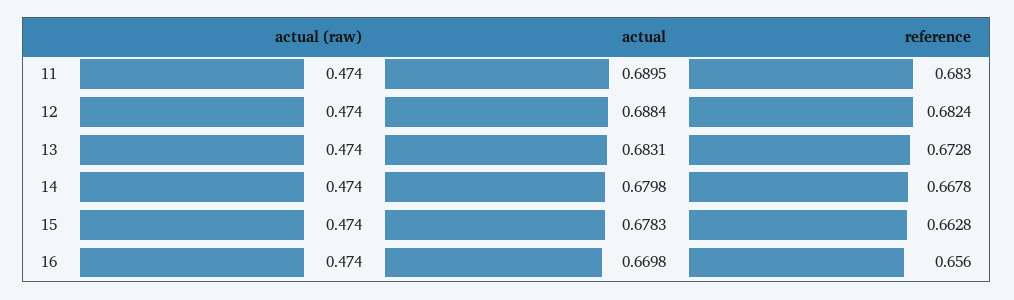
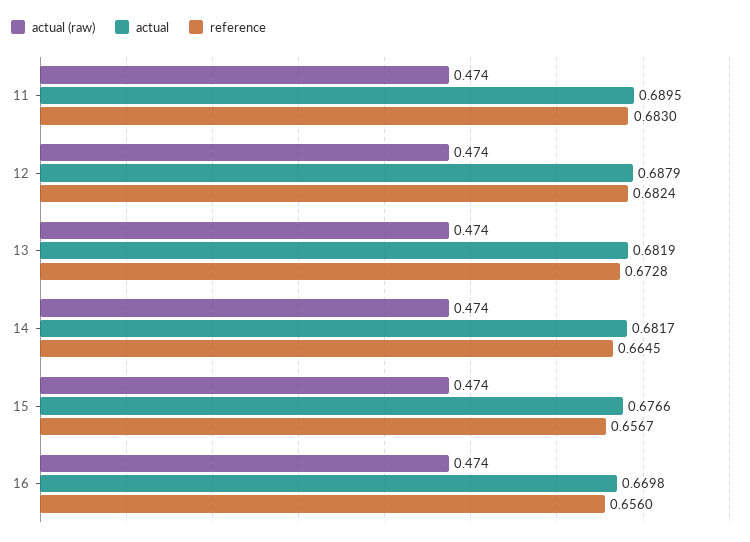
actual, 12: 0.6884 -> 0.6879
actual, 13: 0.6831 -> 0.6819
actual, 14: 0.6798 -> 0.6817
reference, 14: 0.6678 -> 0.6645
actual, 15: 0.6783 -> 0.6766
reference, 15: 0.6628 -> 0.6567

